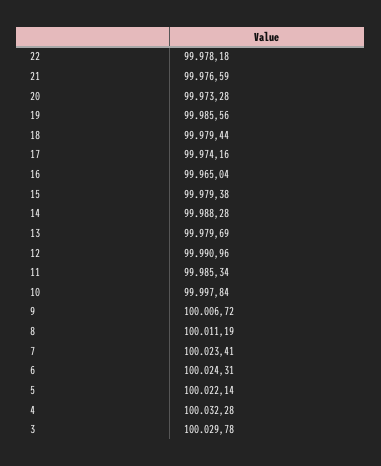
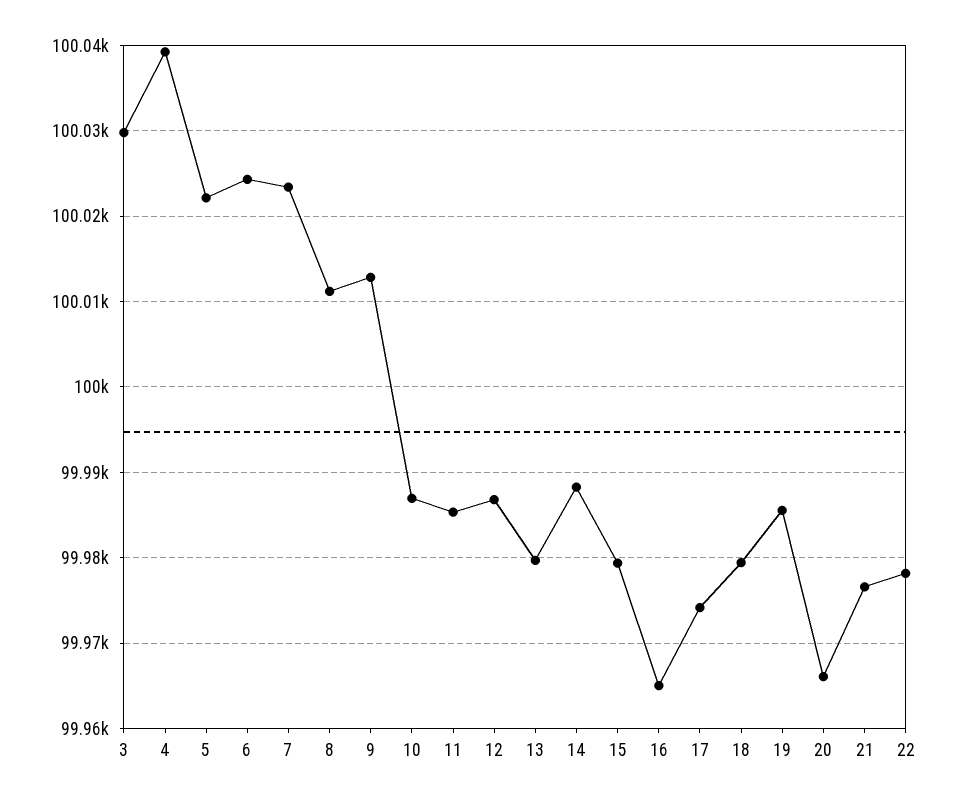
20: 99973.28 -> 99966
12: 99990.96 -> 99987
10: 99997.84 -> 99987
9: 100006.72 -> 100013
4: 100032.28 -> 100039

